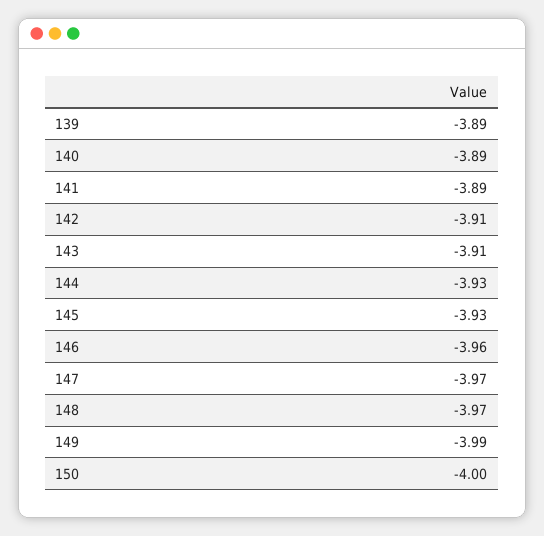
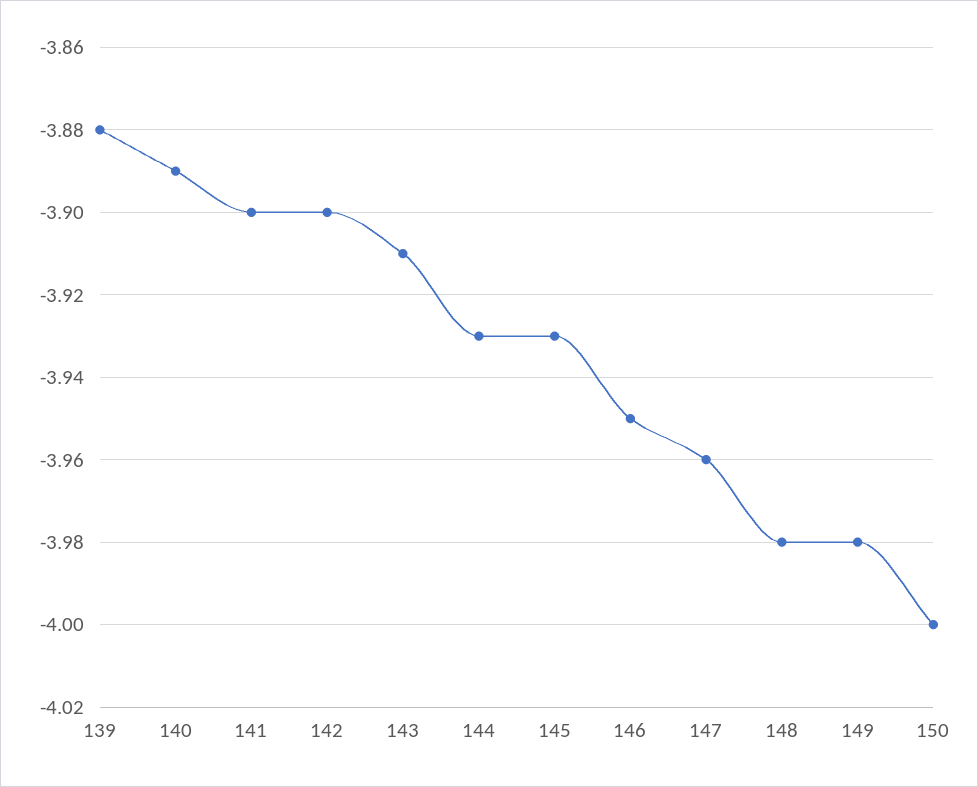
139: -3.89 -> -3.88
141: -3.89 -> -3.9
142: -3.91 -> -3.9
146: -3.96 -> -3.95
147: -3.97 -> -3.96
148: -3.97 -> -3.98
149: -3.99 -> -3.98

